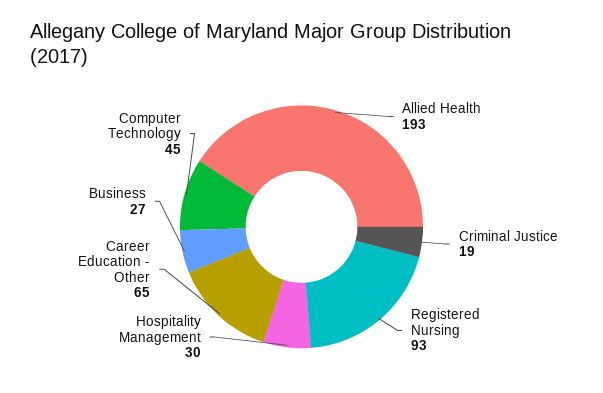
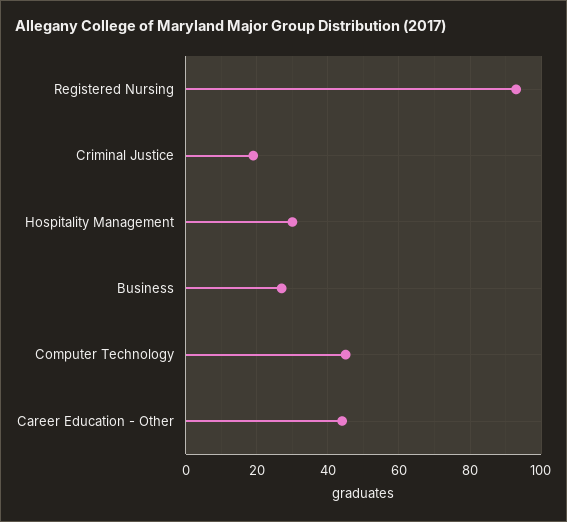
Allied Health: 193 -> none
Career Education - Other: 65 -> 45

